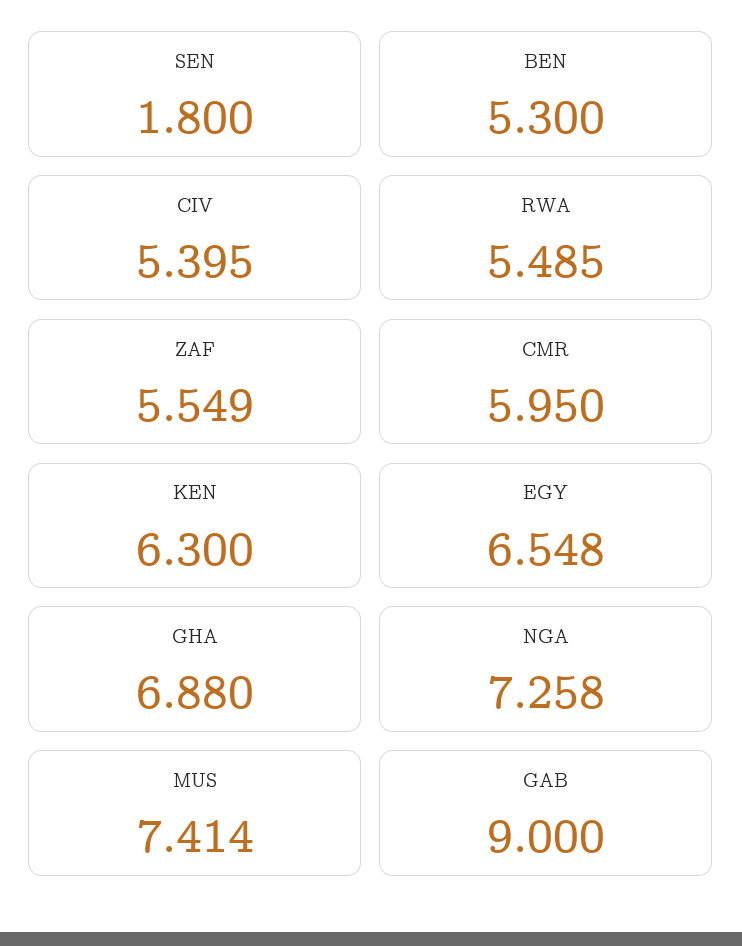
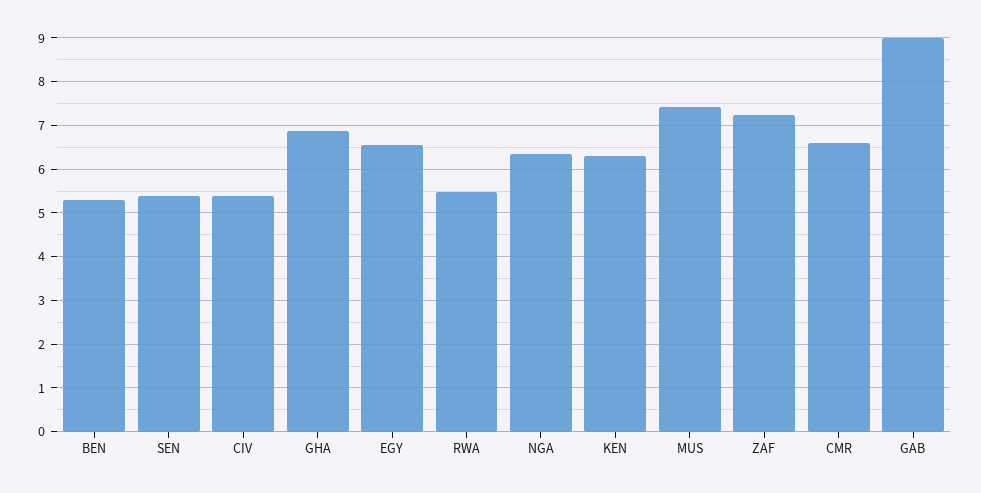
SEN: 1.8 -> 5.4
ZAF: 5.549 -> 7.2
CMR: 5.95 -> 6.6
NGA: 7.258 -> 6.4

